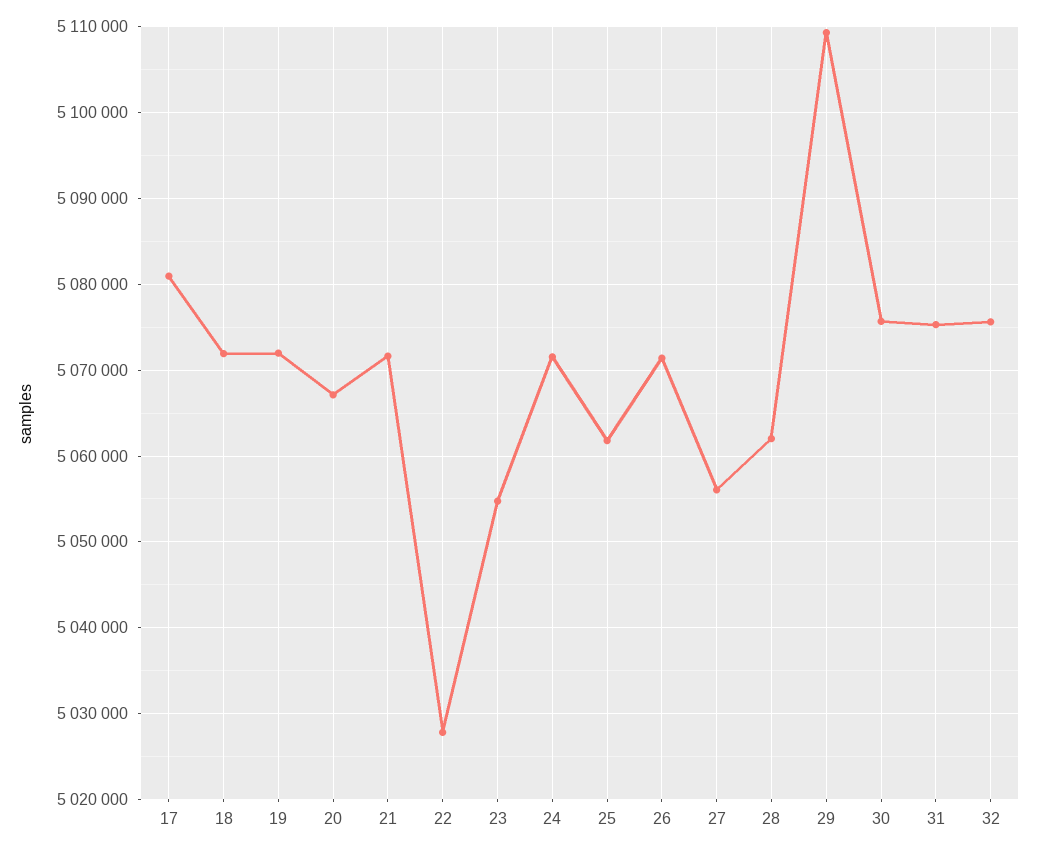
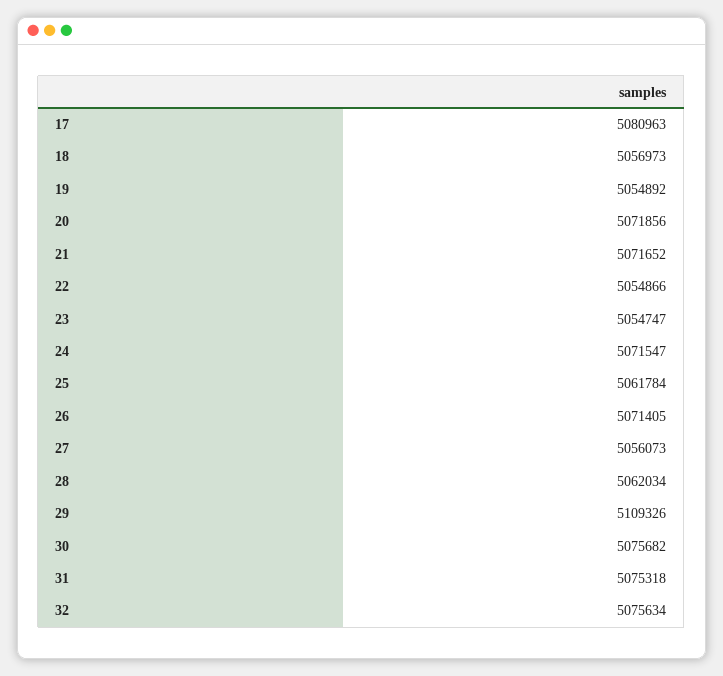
18: 5072000 -> 5056973
19: 5072000 -> 5054892
20: 5067000 -> 5071856
22: 5028000 -> 5054866

